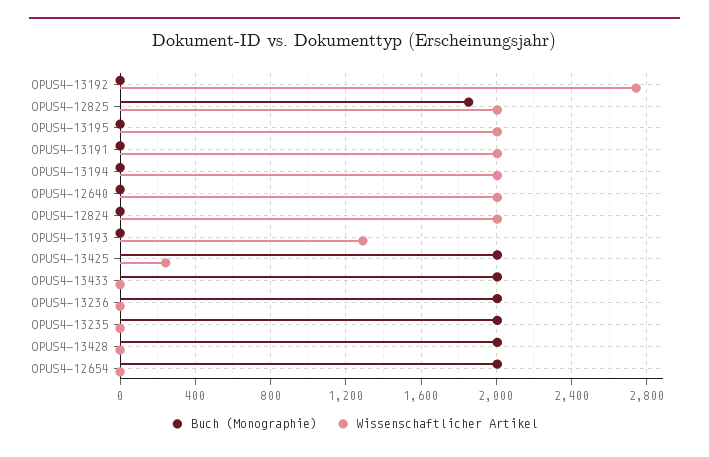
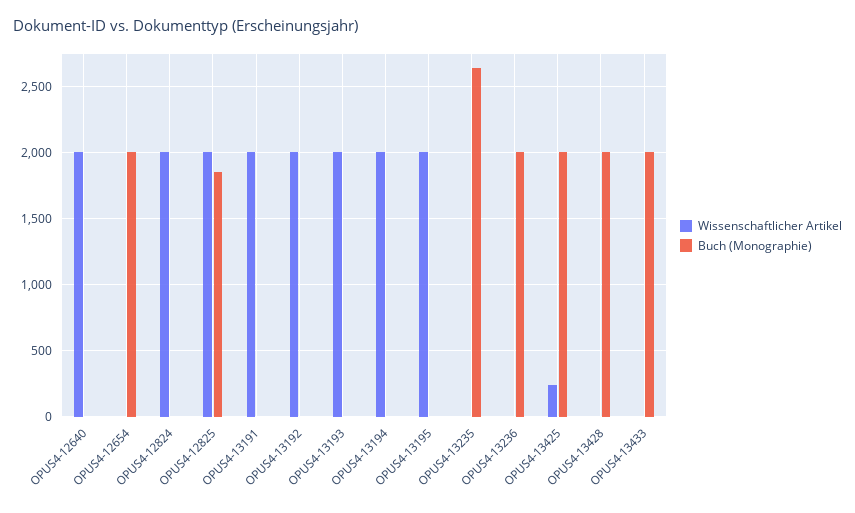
Wissenschaftlicher Artikel, OPUS4-13192: 2750 -> 2000
Wissenschaftlicher Artikel, OPUS4-13193: 1300 -> 2000
Buch (Monographie), OPUS4-13235: 2000 -> 2650

